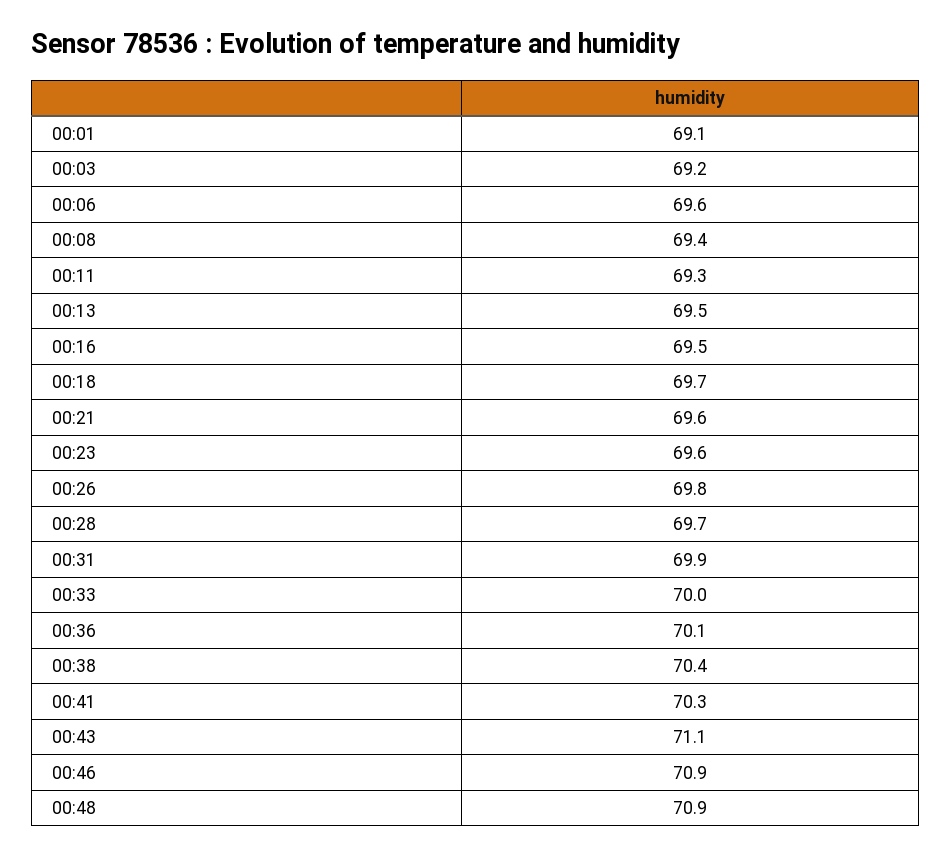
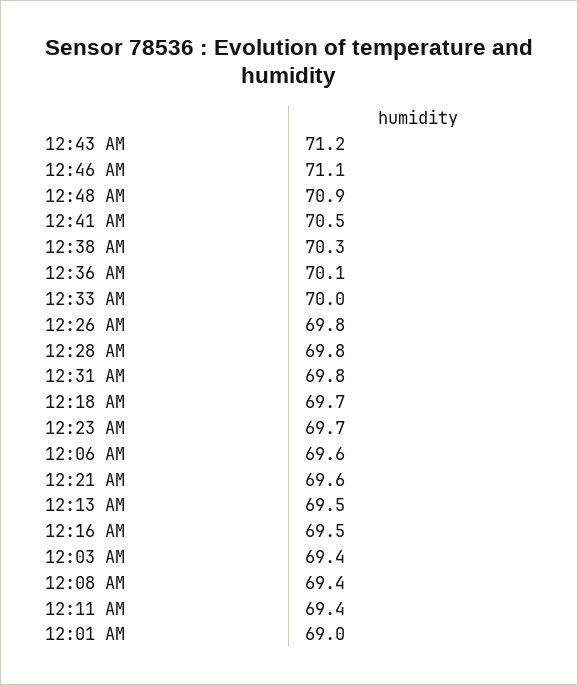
00:01: 69.1 -> 69
00:03: 69.2 -> 69.4
00:11: 69.3 -> 69.4
00:23: 69.6 -> 69.7
00:28: 69.7 -> 69.8
00:31: 69.9 -> 69.8
00:38: 70.4 -> 70.3
00:41: 70.3 -> 70.5
00:43: 71.1 -> 71.2
00:46: 70.9 -> 71.1

